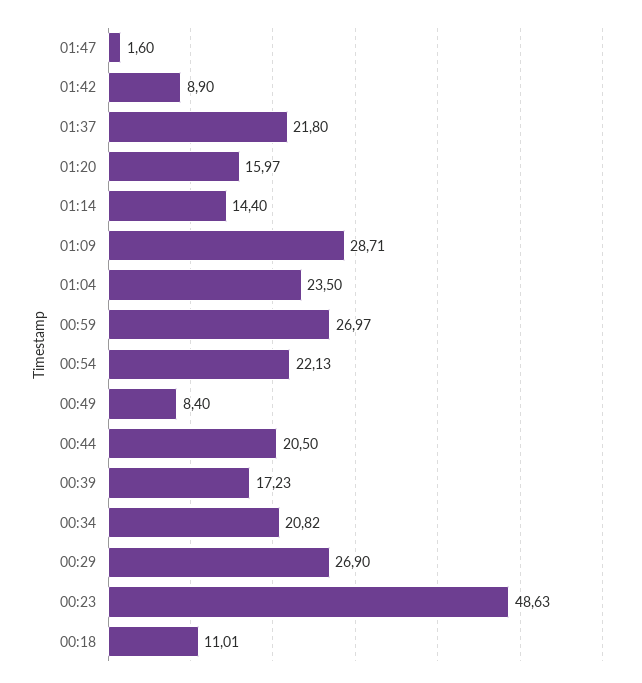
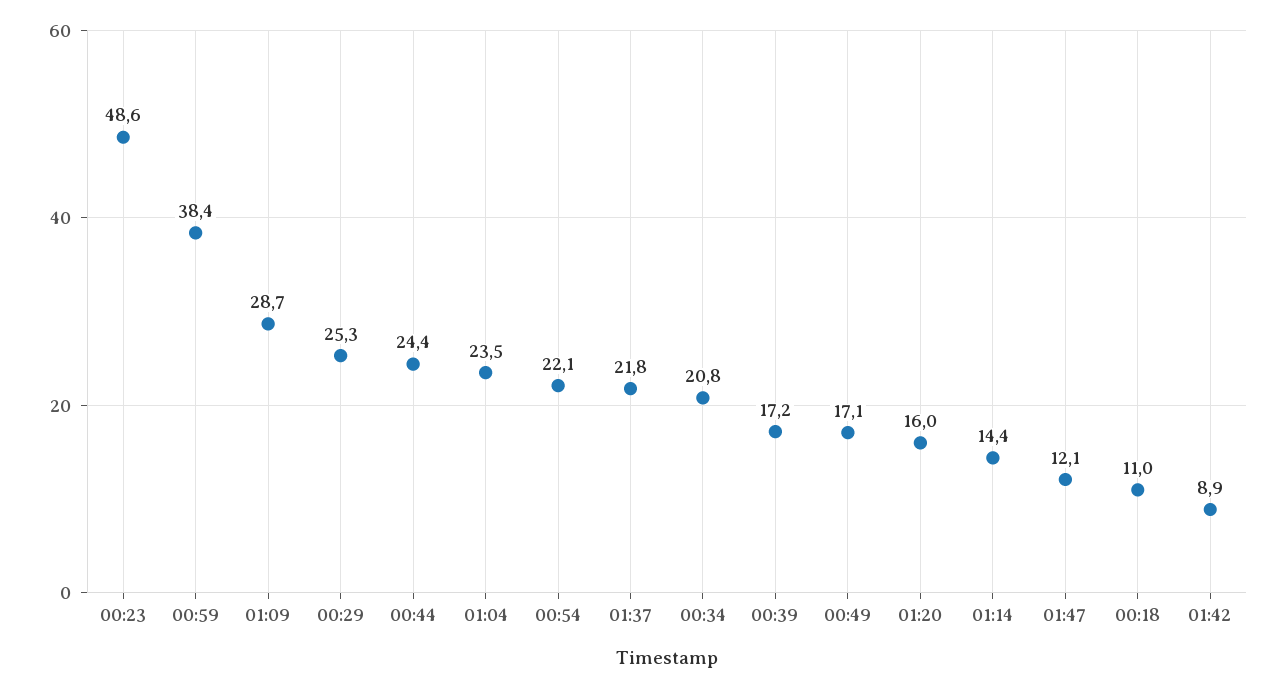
01:47: 1.6 -> 12.1
00:59: 26.97 -> 38.4
00:49: 8.4 -> 17.1
00:44: 20.5 -> 24.4
00:29: 26.9 -> 25.3

